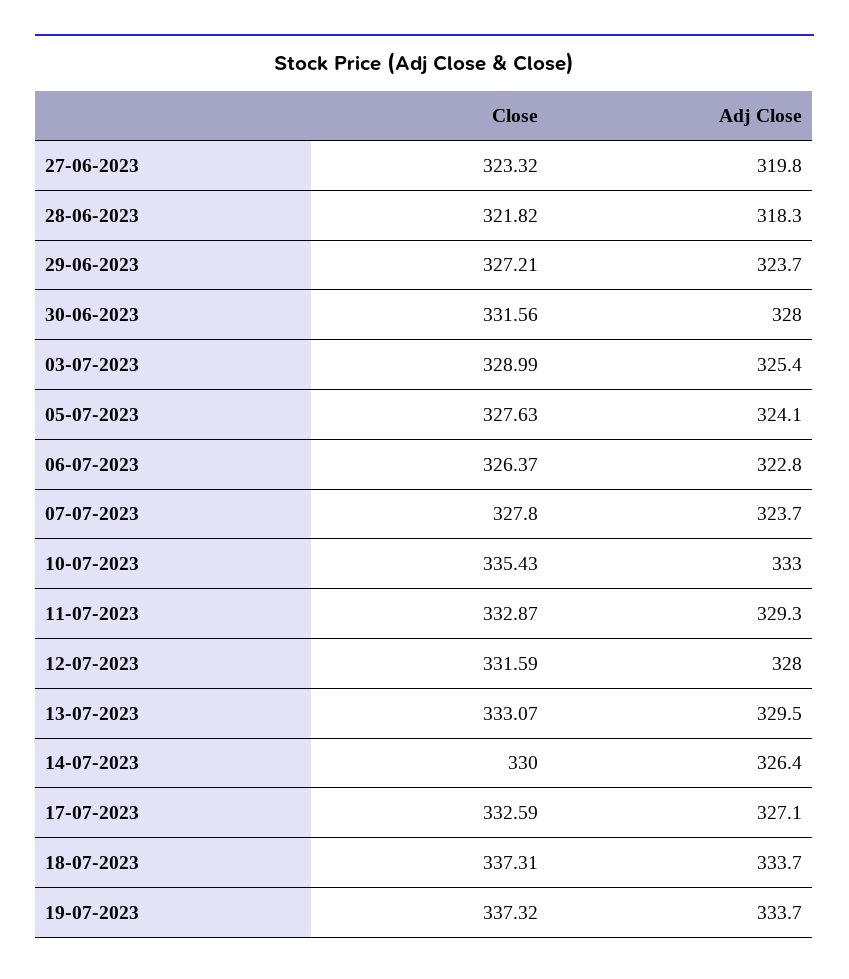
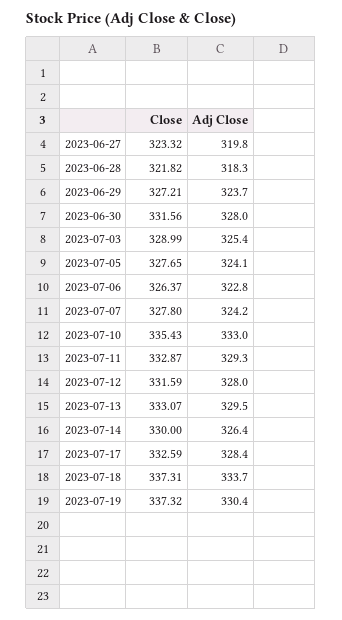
Close, 05-07-2023: 327.63 -> 327.65
Adj Close, 07-07-2023: 323.7 -> 324.2
Adj Close, 17-07-2023: 327.1 -> 328.4
Adj Close, 19-07-2023: 333.7 -> 330.4

